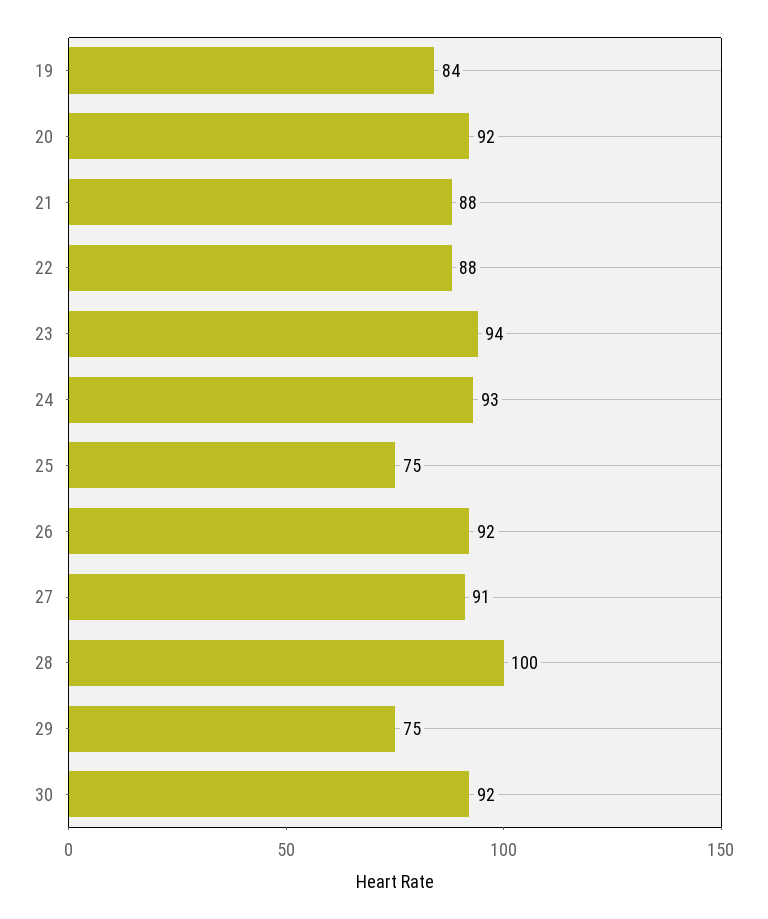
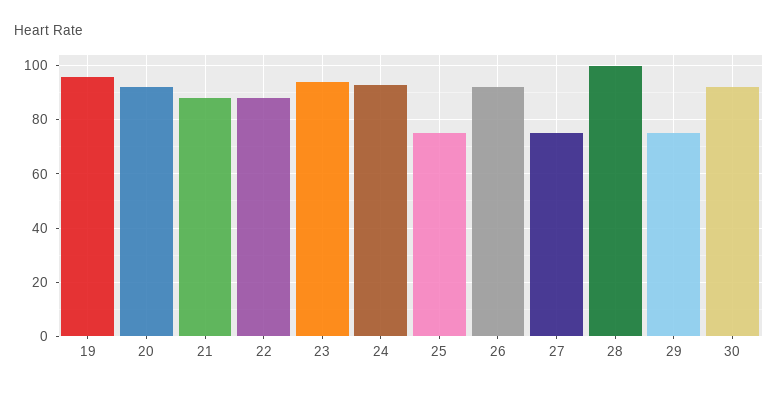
19: 84 -> 95
27: 91 -> 75

